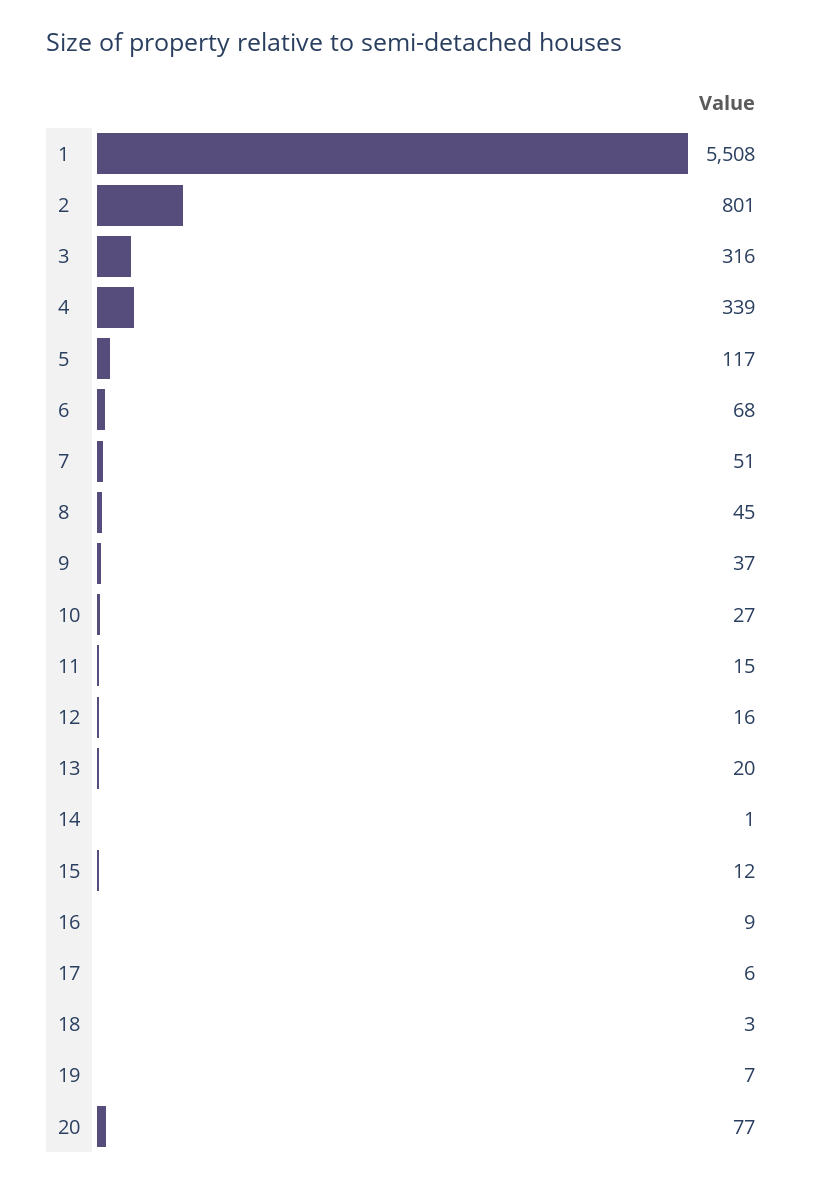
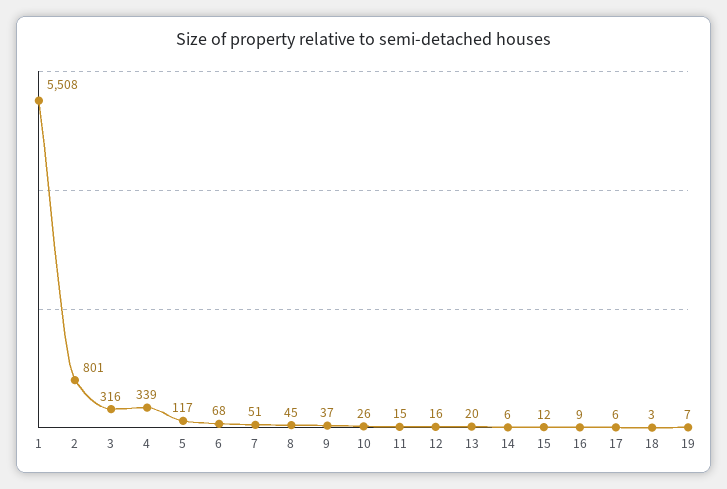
10: 27 -> 26
14: 1 -> 6
20: 77 -> none

